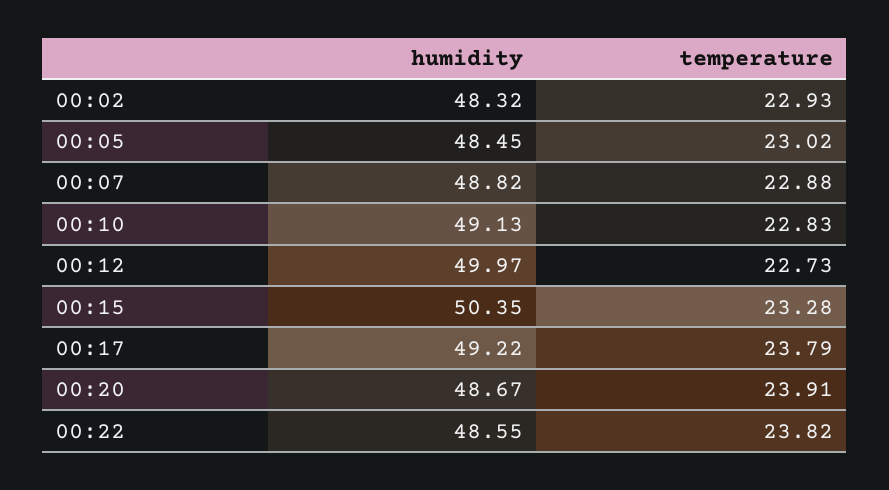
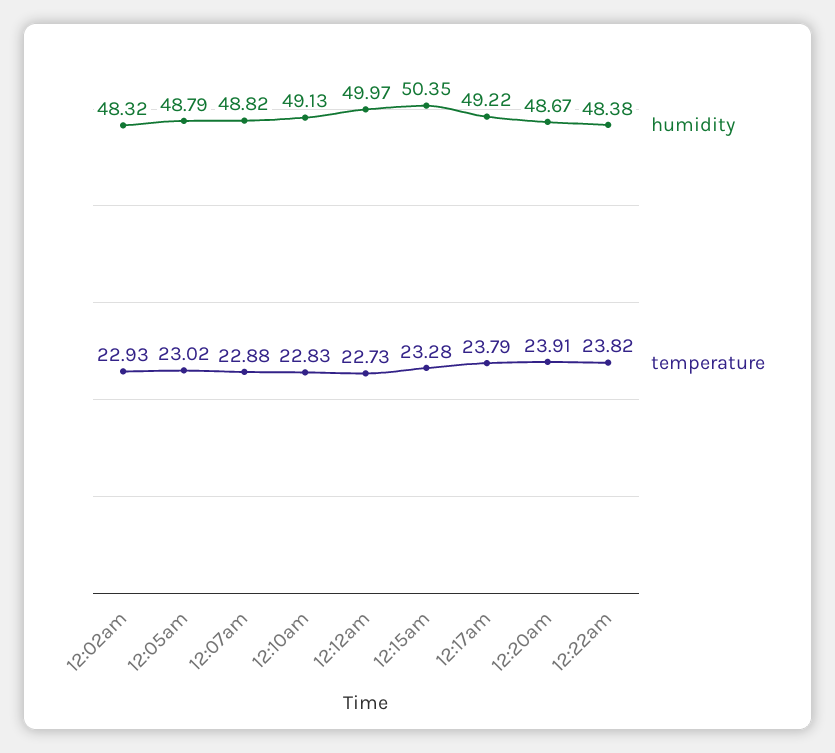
humidity, 00:05: 48.45 -> 48.79
humidity, 00:22: 48.55 -> 48.38

